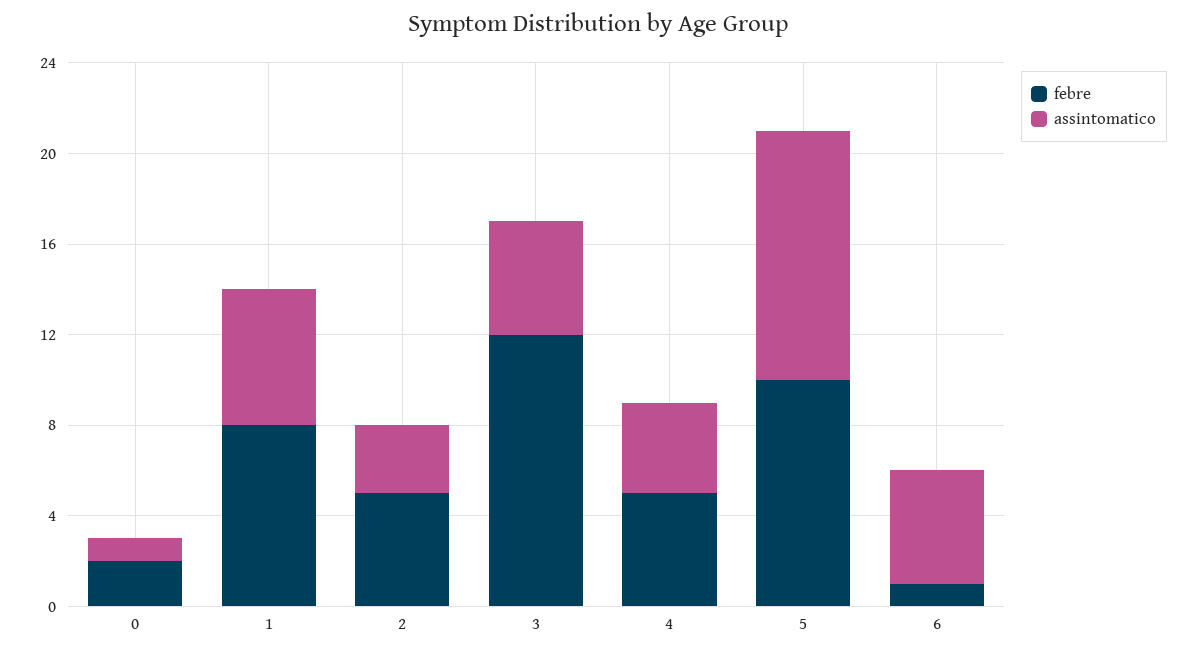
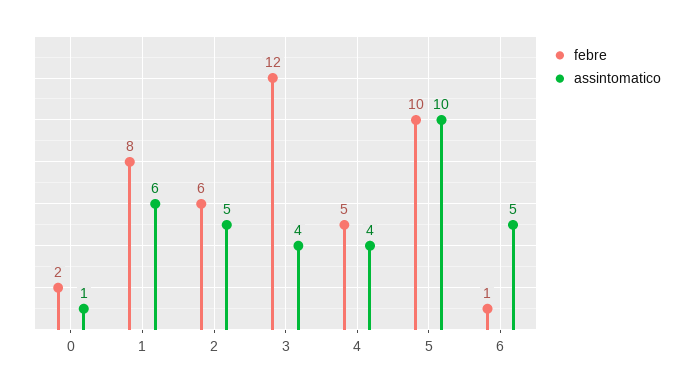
febre, 2: 5 -> 6
assintomatico, 2: 3 -> 5
assintomatico, 3: 5 -> 4
assintomatico, 5: 11 -> 10

